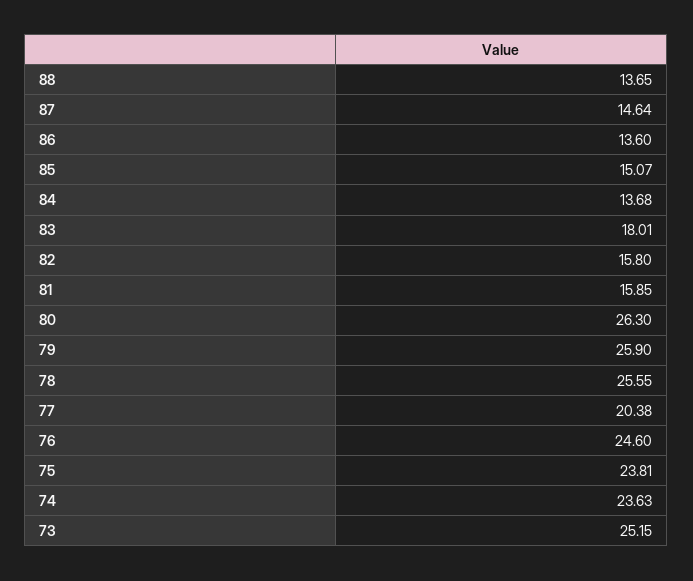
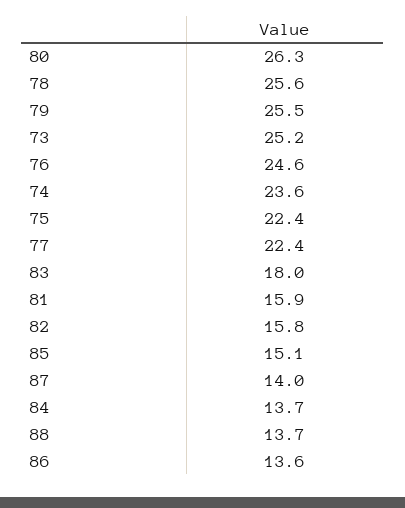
87: 14.64 -> 14
79: 25.9 -> 25.5
77: 20.38 -> 22.4
75: 23.81 -> 22.4

